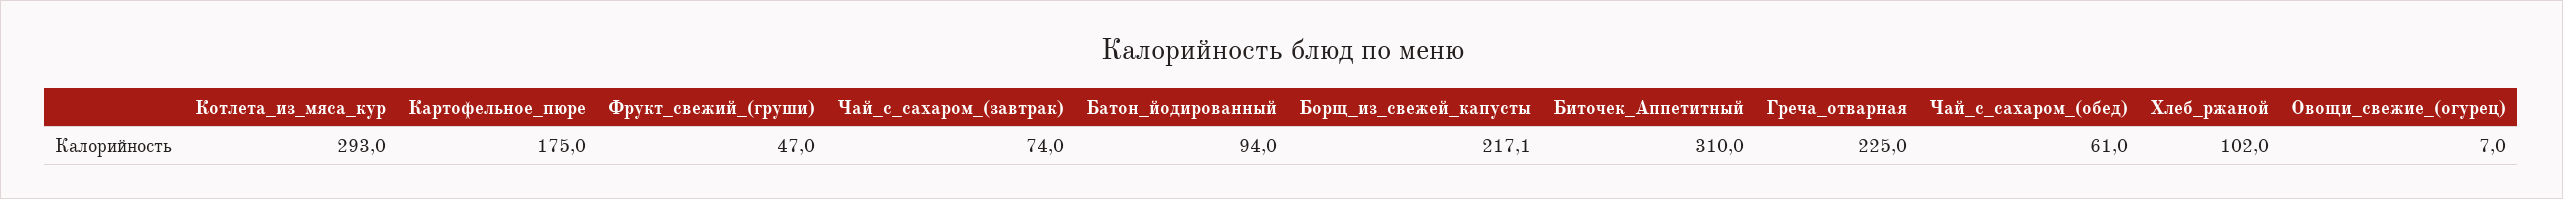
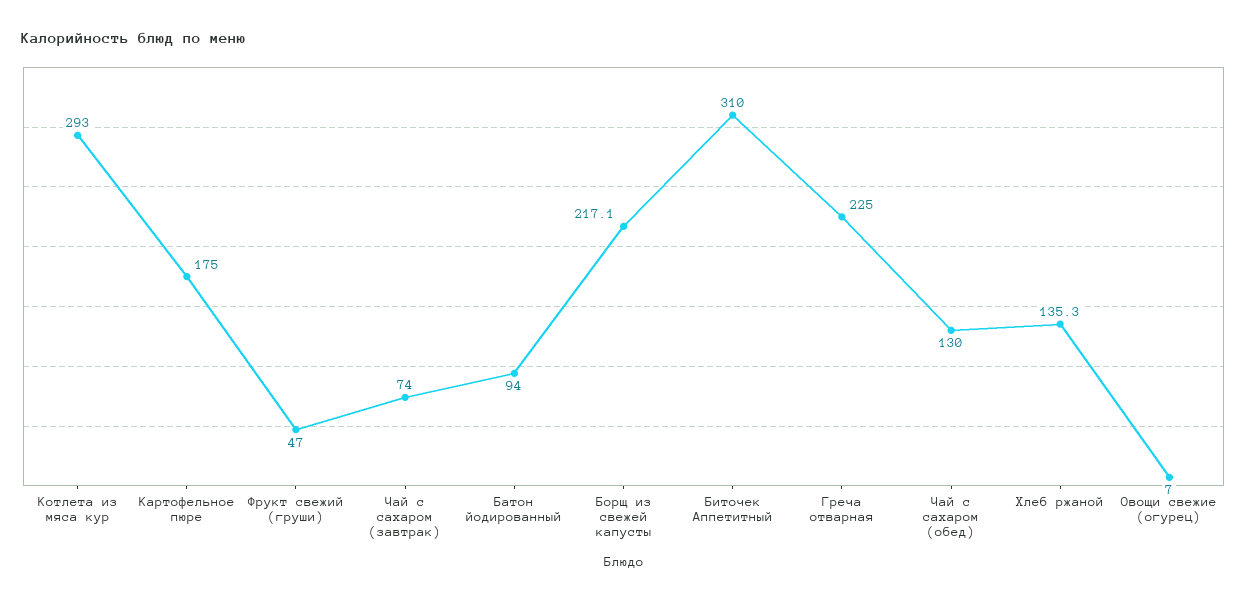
Чай_с_сахаром_(обед): 61 -> 130
Хлеб_ржаной: 102 -> 135.3

